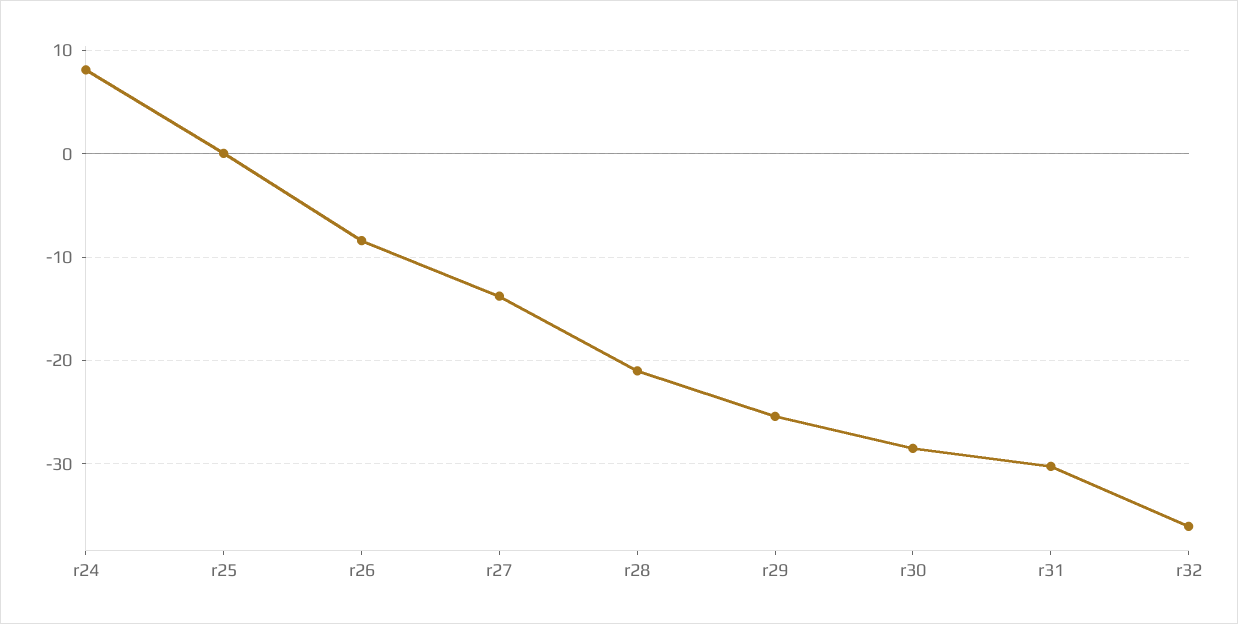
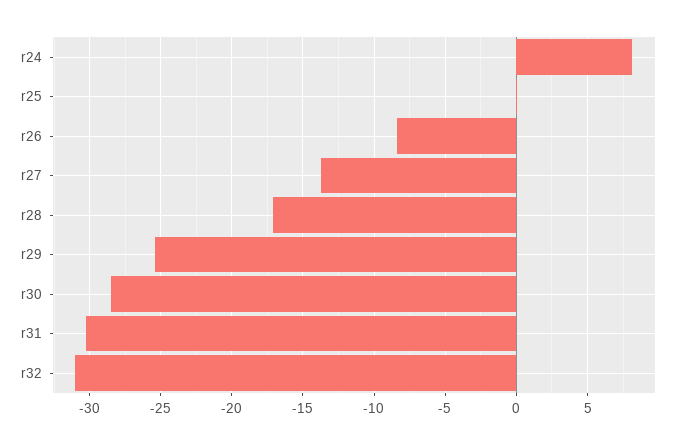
r28: -21 -> -17
r32: -36 -> -31

